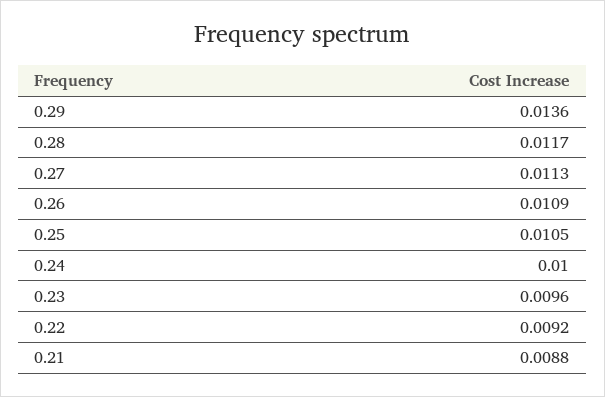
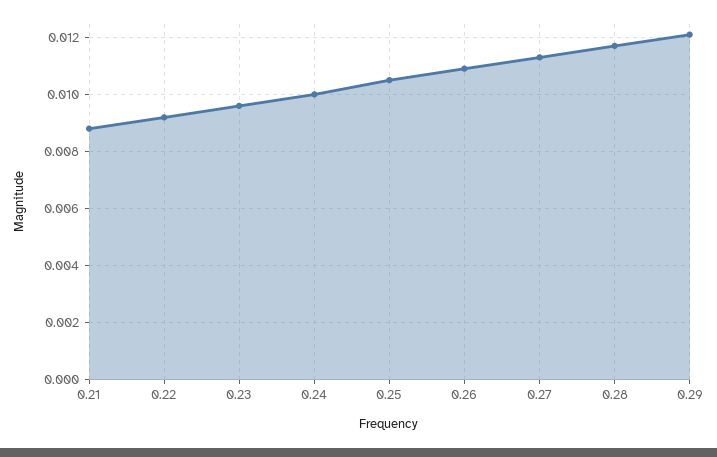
0.29: 0.0136 -> 0.012

